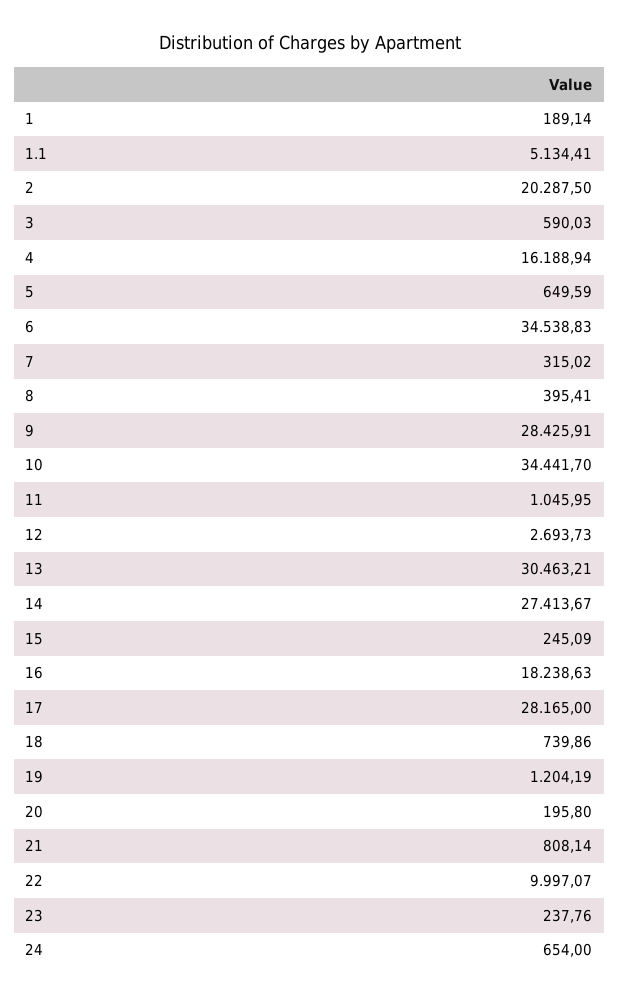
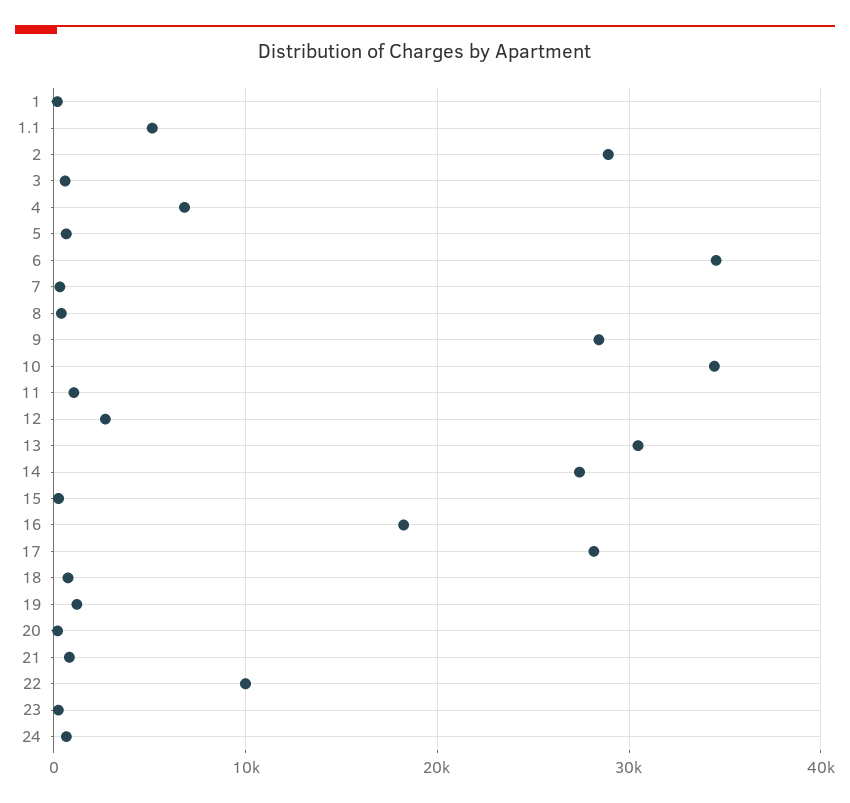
2: 20287.5 -> 29000
4: 16188.94 -> 7000

